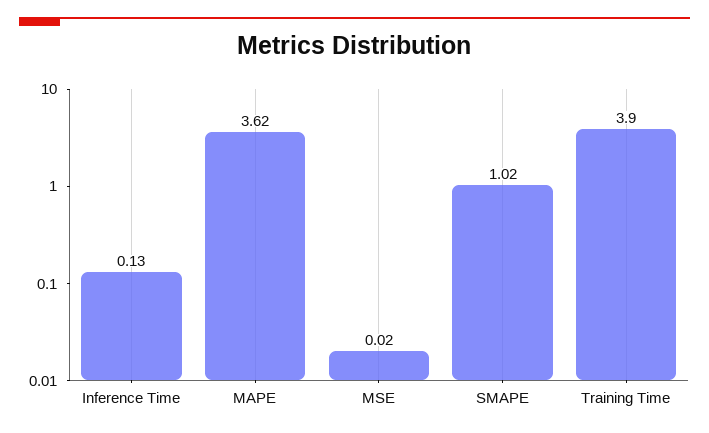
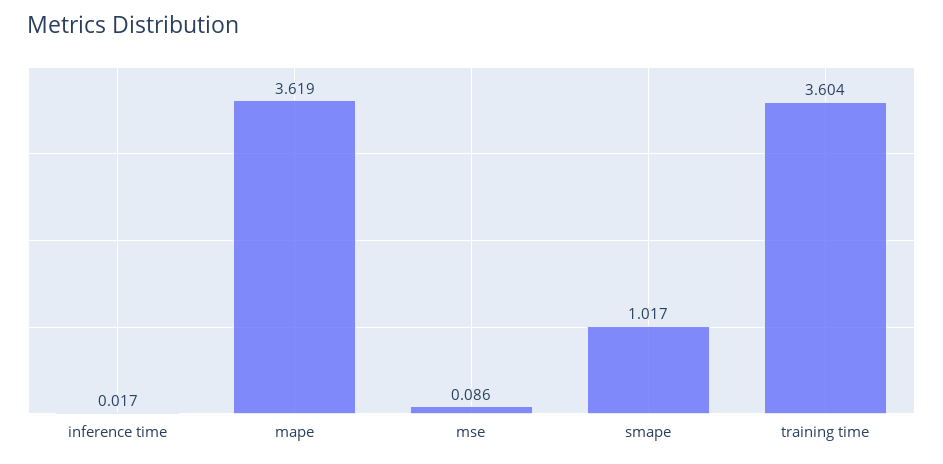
Inference Time: 0.13 -> 0.017
MSE: 0.02 -> 0.086
Training Time: 3.9 -> 3.604

